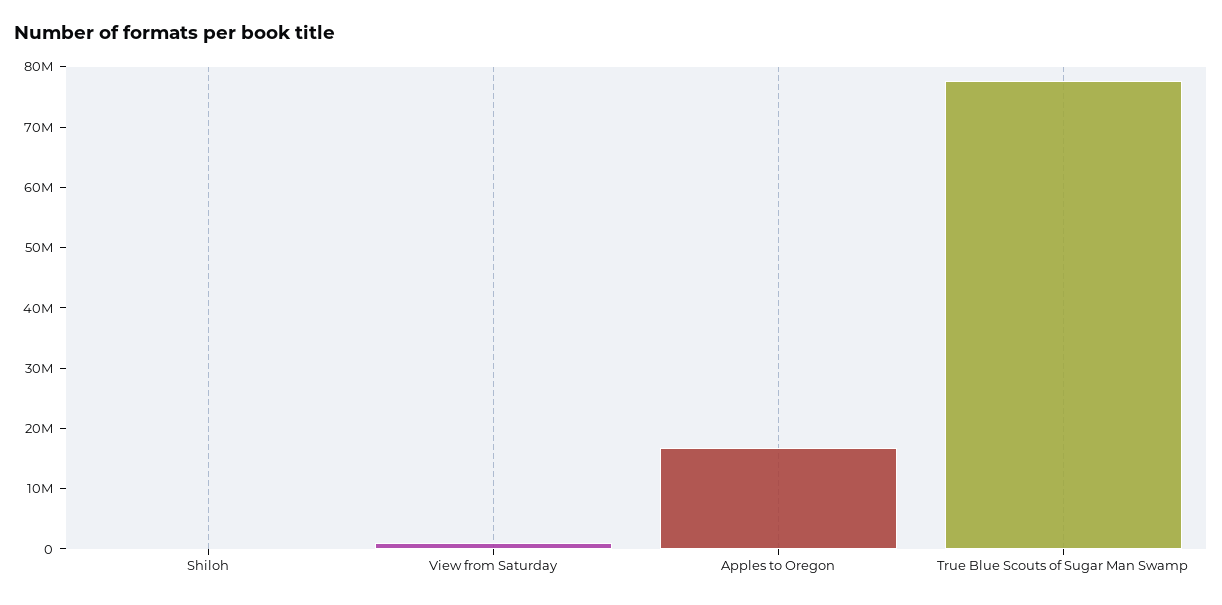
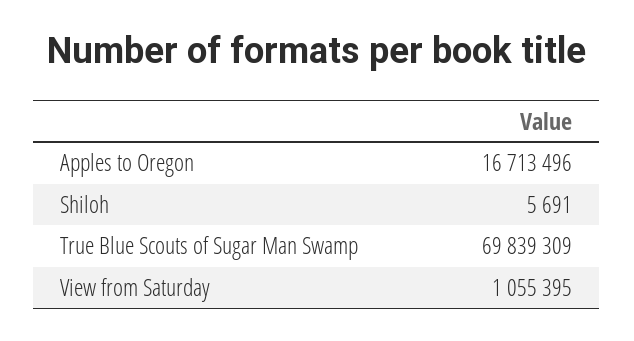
True Blue Scouts of Sugar Man Swamp: 78000000 -> 69839309

